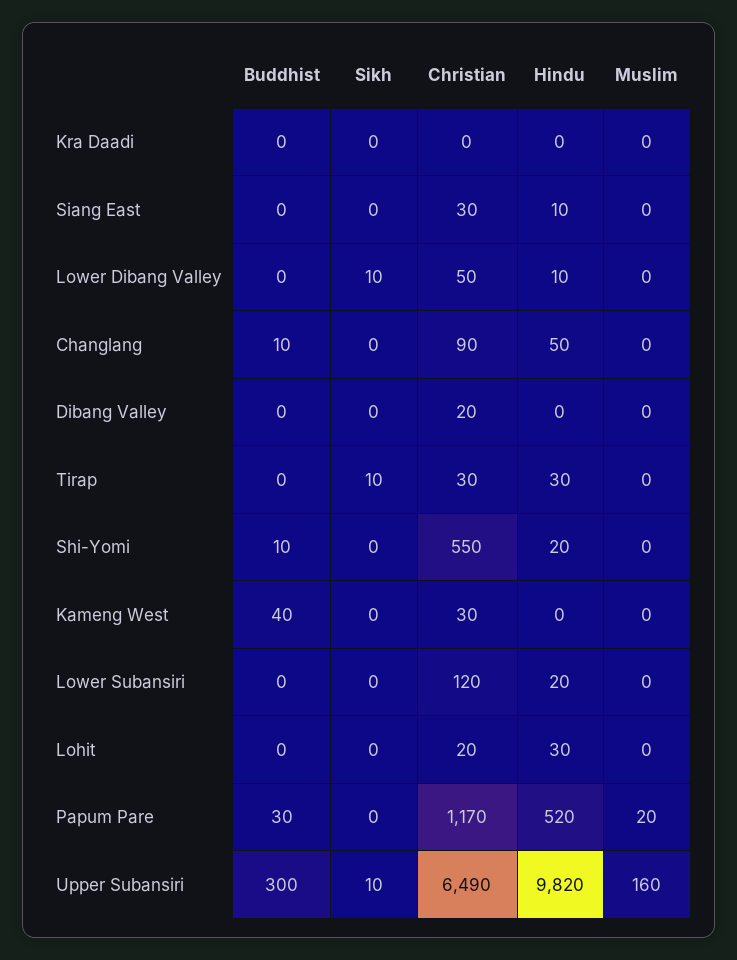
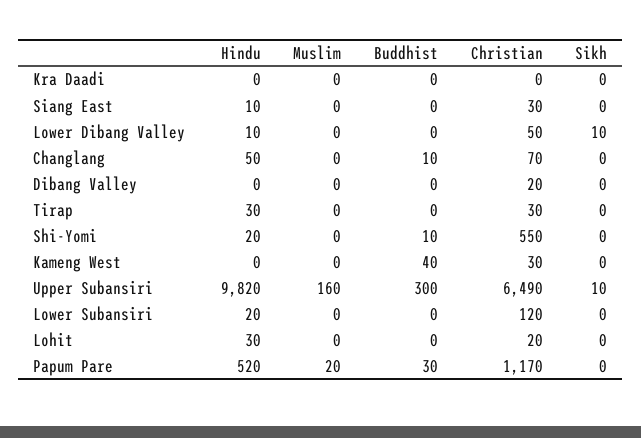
Christian, Changlang: 90 -> 70
Sikh, Tirap: 10 -> 0

